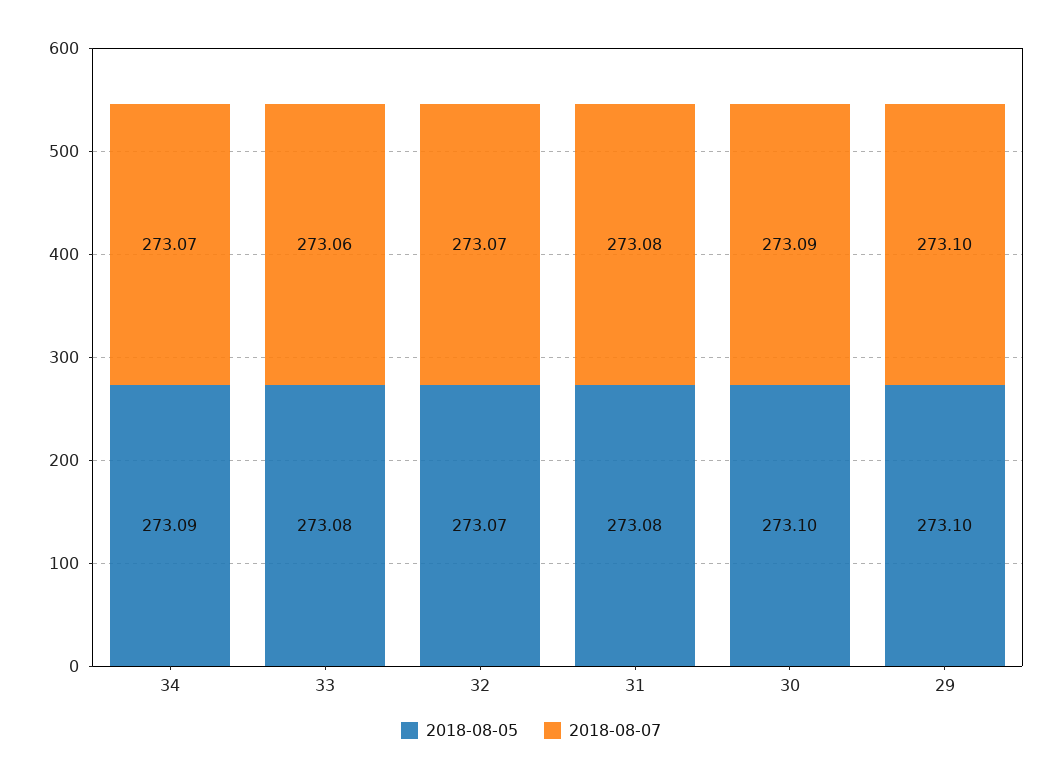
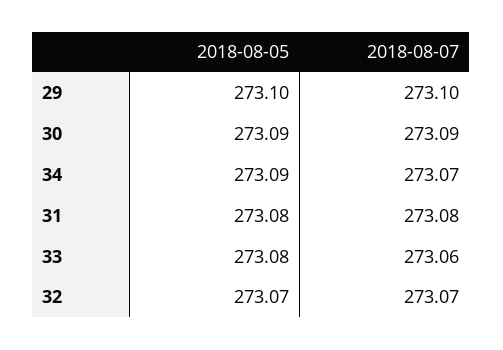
2018-08-05, 30: 273.1 -> 273.09

